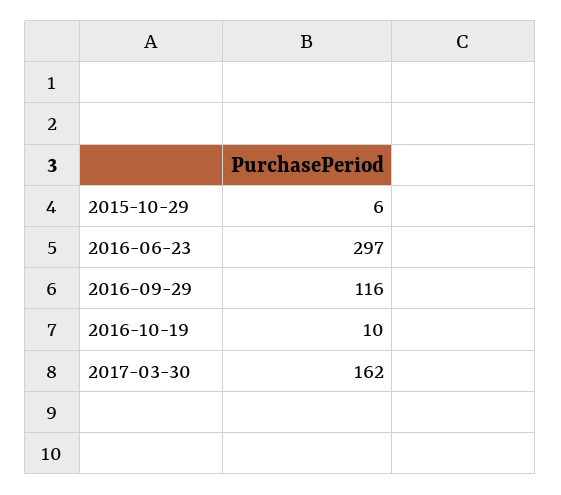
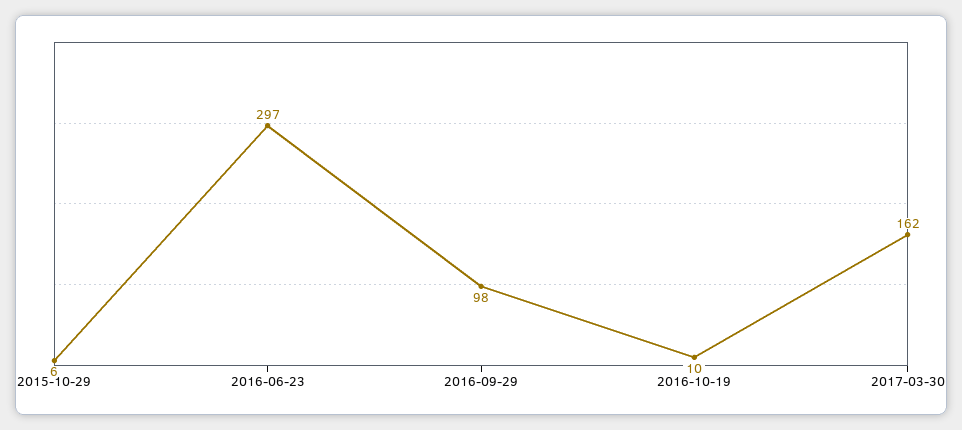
2016-09-29: 116 -> 98

